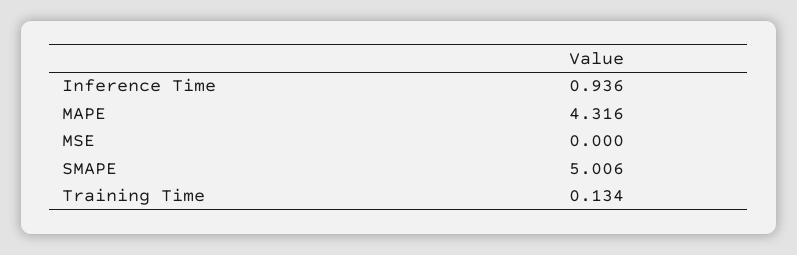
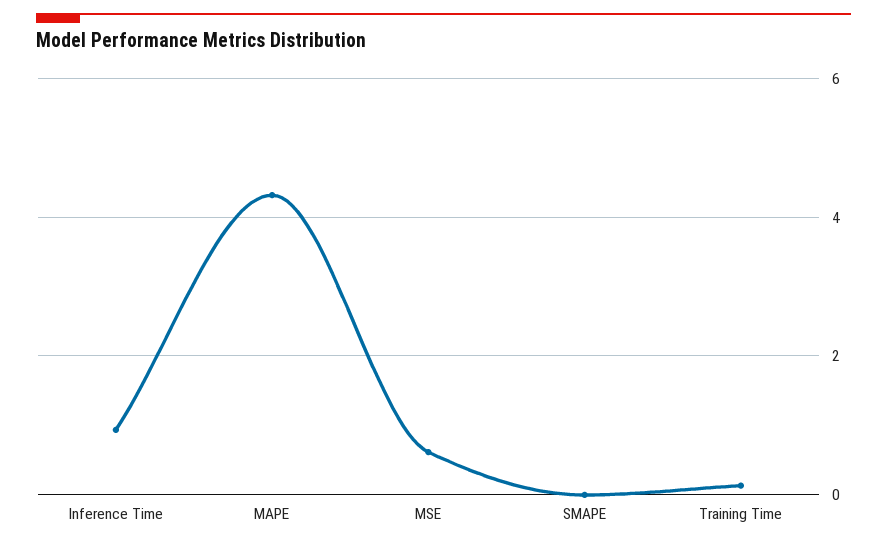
MSE: 0 -> 0.6
SMAPE: 5.006 -> 0

